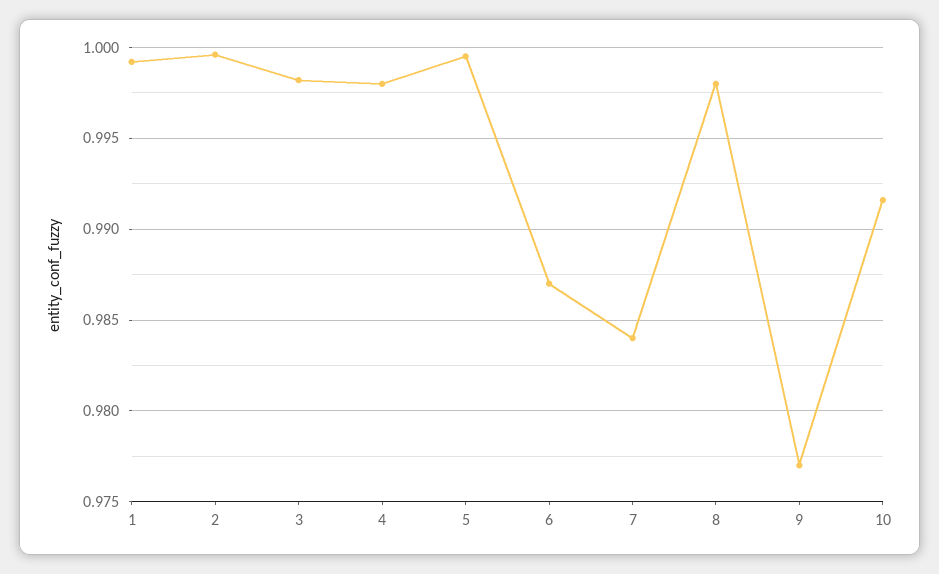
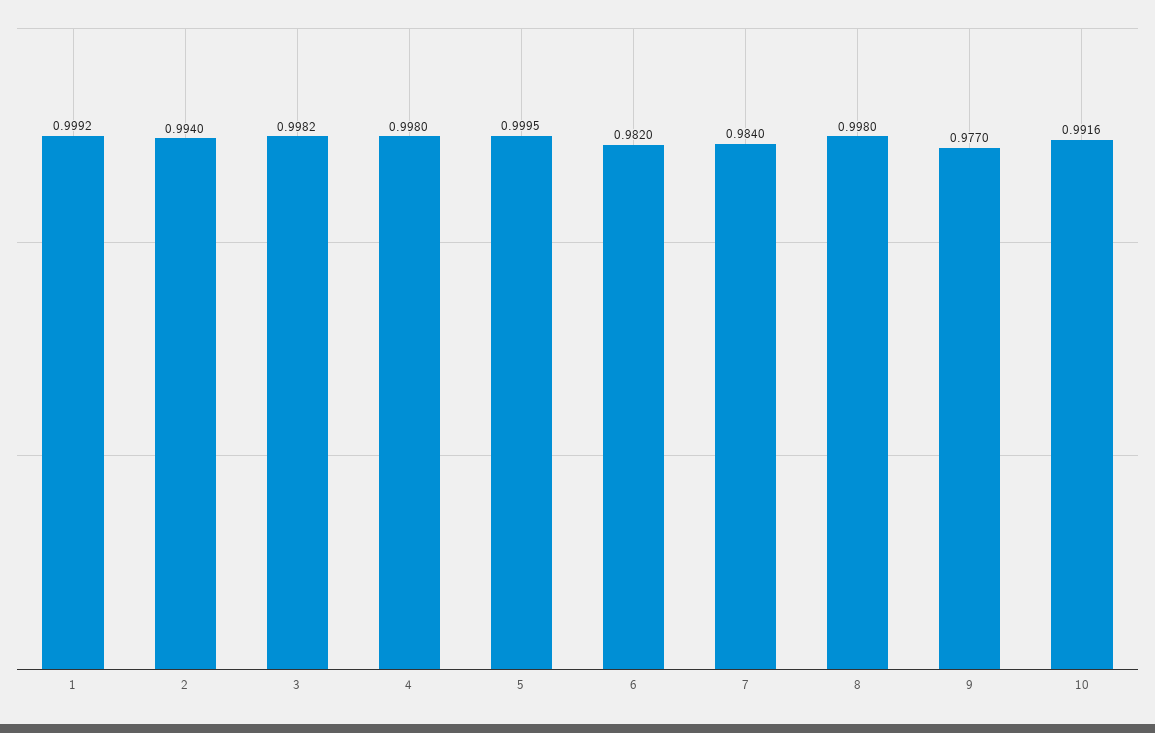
2: 0.9995 -> 0.994
6: 0.987 -> 0.982

